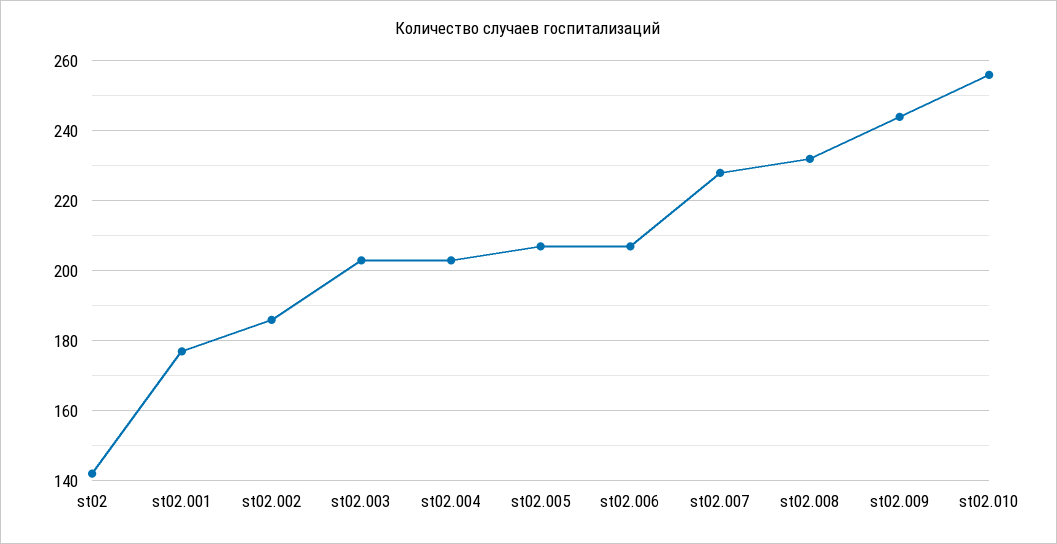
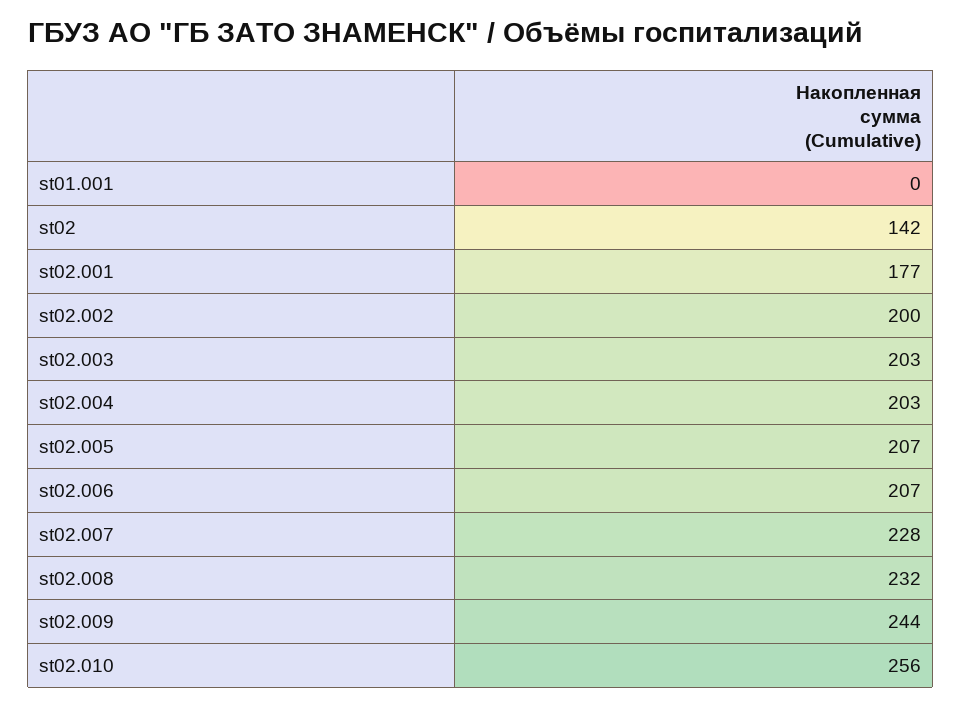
st02.002: 185 -> 200
st01.001: none -> 0

